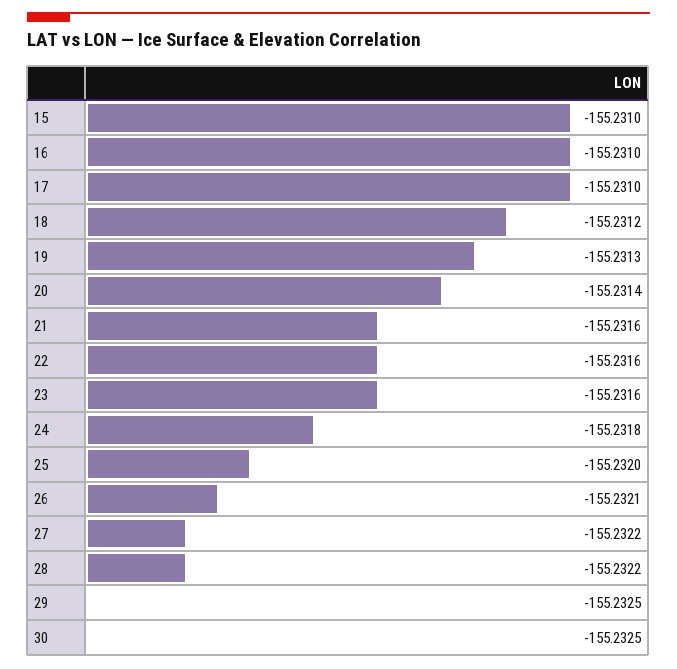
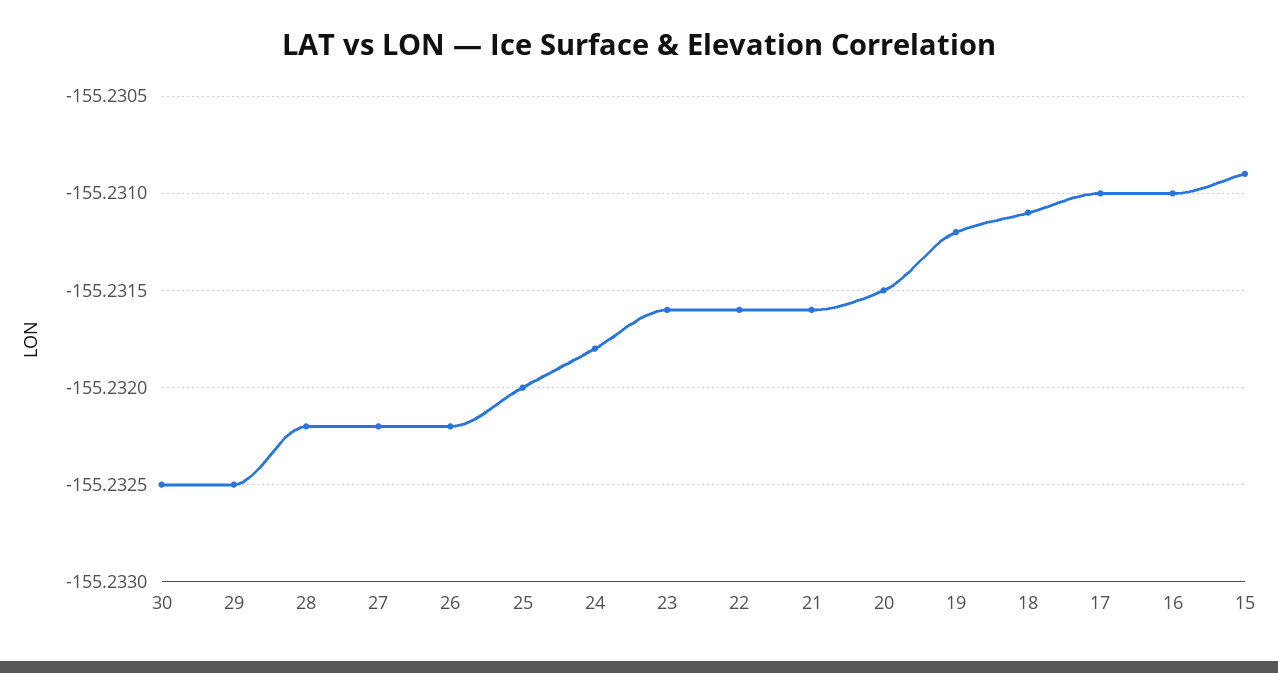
15: -155.231 -> -155.2309
18: -155.2312 -> -155.2311
19: -155.2313 -> -155.2312
20: -155.2314 -> -155.2315
26: -155.2321 -> -155.2322

